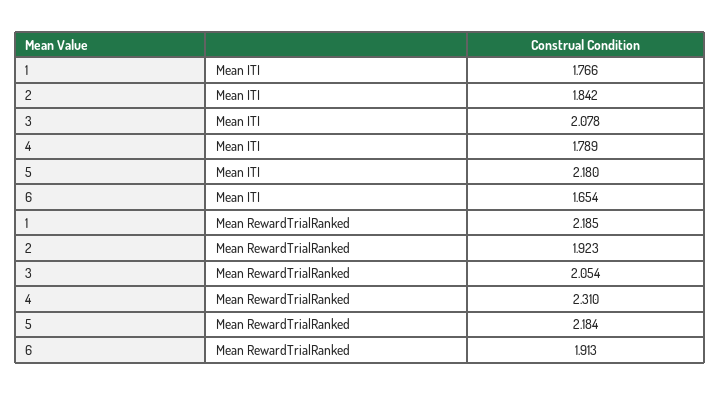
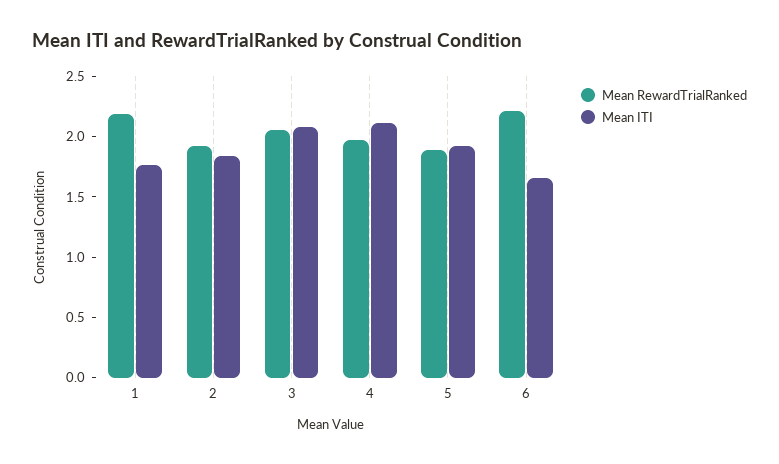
Mean ITI, 4: 1.789 -> 2.1
Mean ITI, 5: 2.18 -> 1.9
Mean RewardTrialRanked, 4: 2.31 -> 2
Mean RewardTrialRanked, 5: 2.184 -> 1.9
Mean RewardTrialRanked, 6: 1.913 -> 2.2

